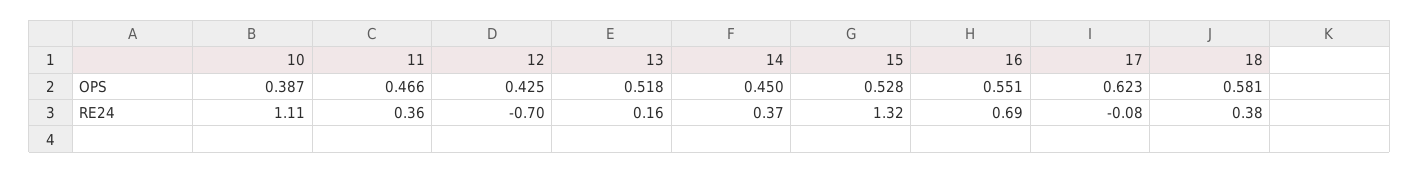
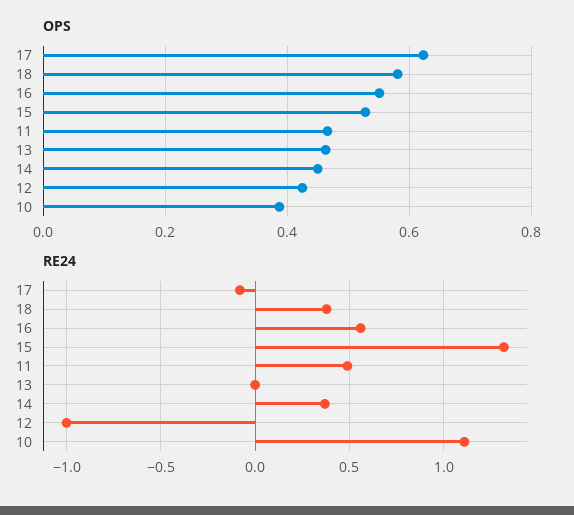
OPS, 13: 0.518 -> 0.46
RE24, 11: 0.36 -> 0.5
RE24, 12: -0.7 -> -1
RE24, 13: 0.16 -> 0
RE24, 16: 0.69 -> 0.55

